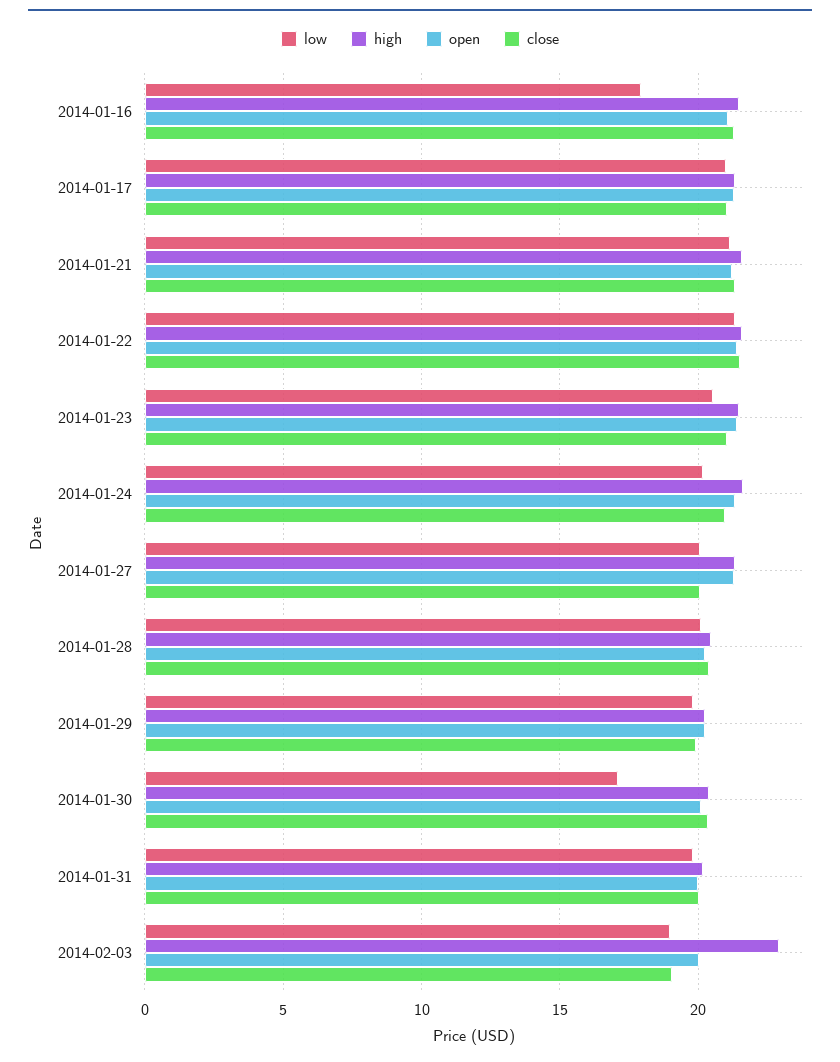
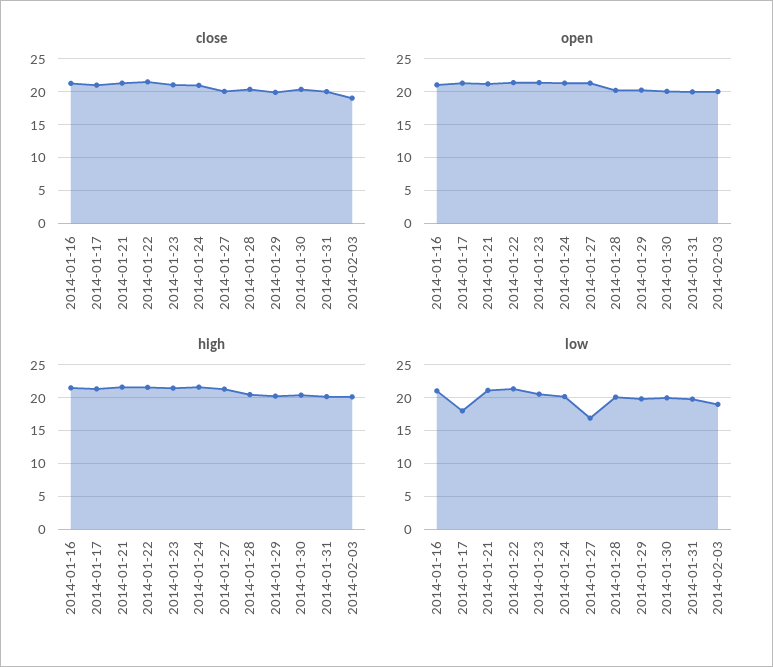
low, 2014-01-16: 18 -> 21
low, 2014-01-17: 21 -> 18
low, 2014-01-27: 20 -> 17
low, 2014-01-30: 17 -> 20
high, 2014-02-03: 23 -> 20

